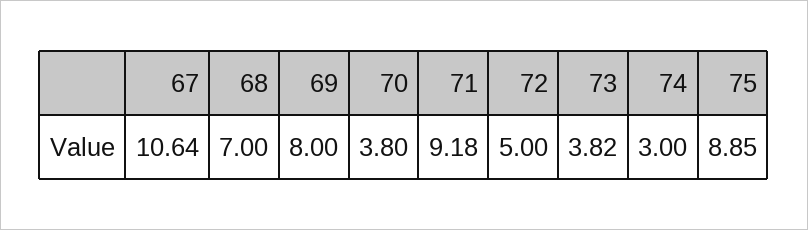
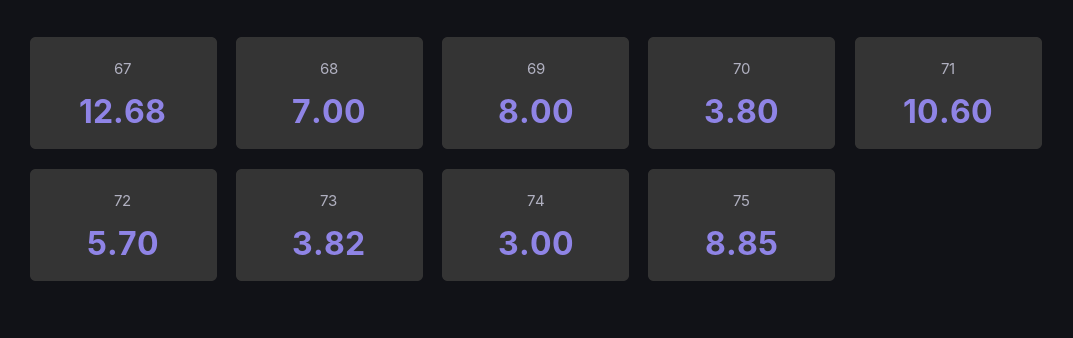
67: 10.64 -> 12.68
71: 9.18 -> 10.6
72: 5 -> 5.7

